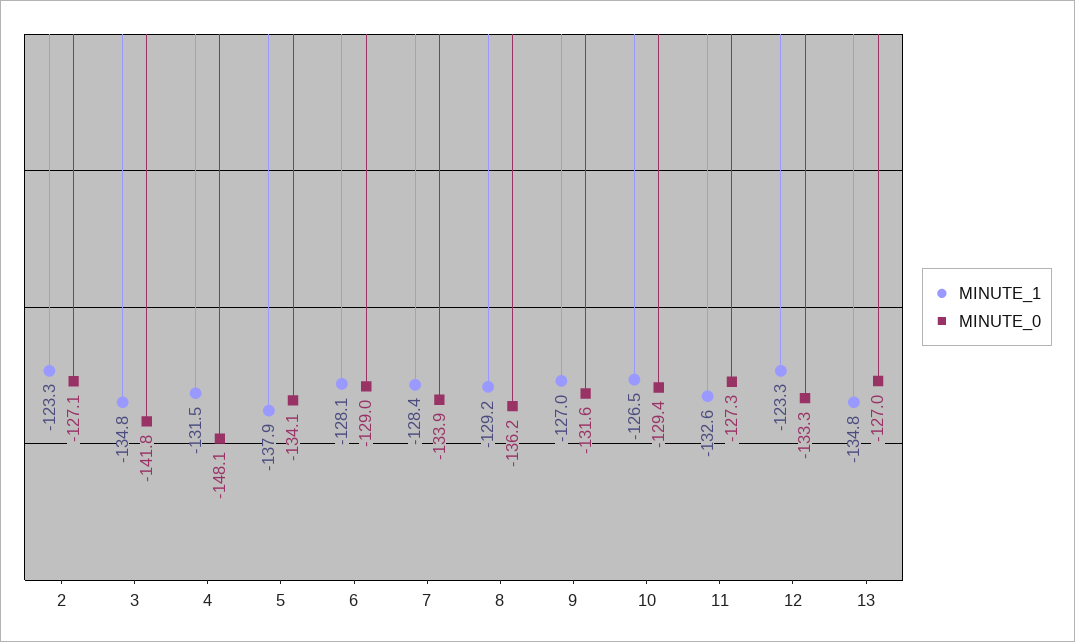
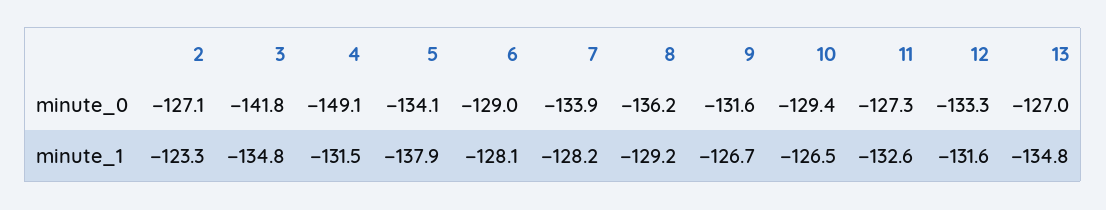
MINUTE_0, 4: -148.1 -> -149.1
MINUTE_1, 7: -128.4 -> -128.2
MINUTE_1, 9: -127 -> -126.7
MINUTE_1, 12: -123.3 -> -131.6

